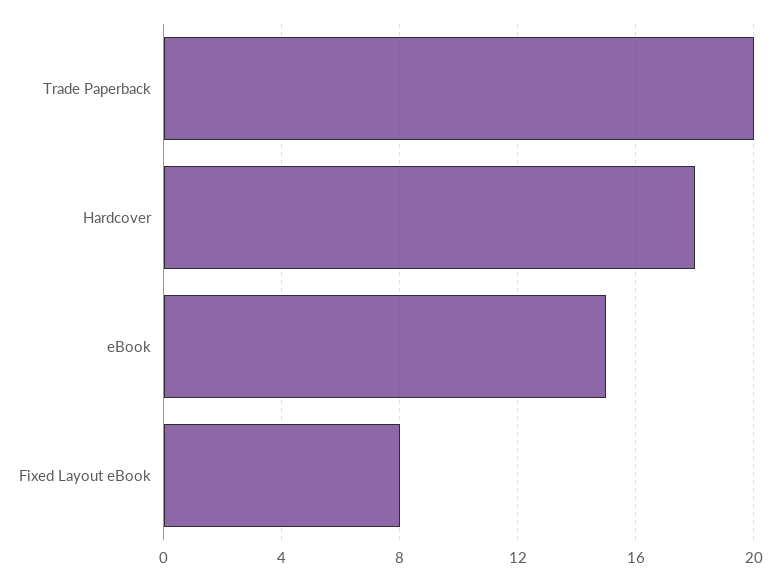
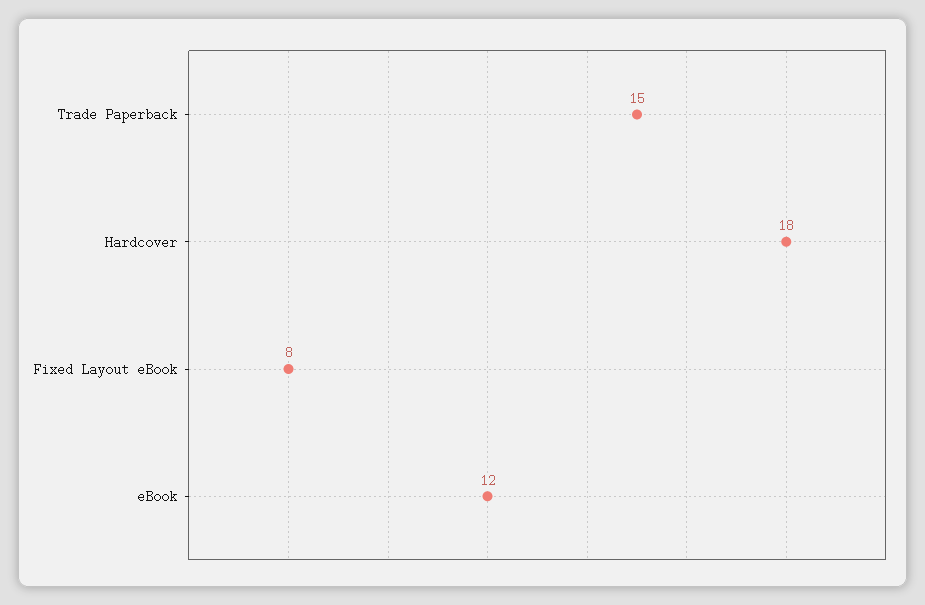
Trade Paperback: 20 -> 15
eBook: 15 -> 12

